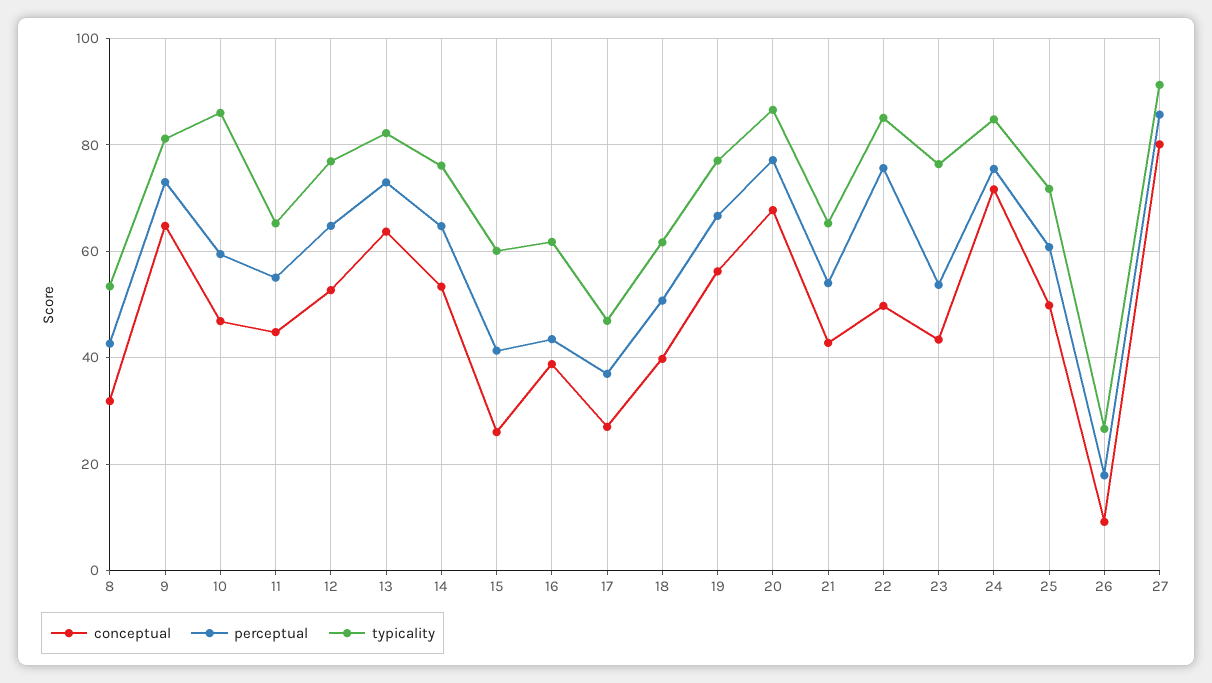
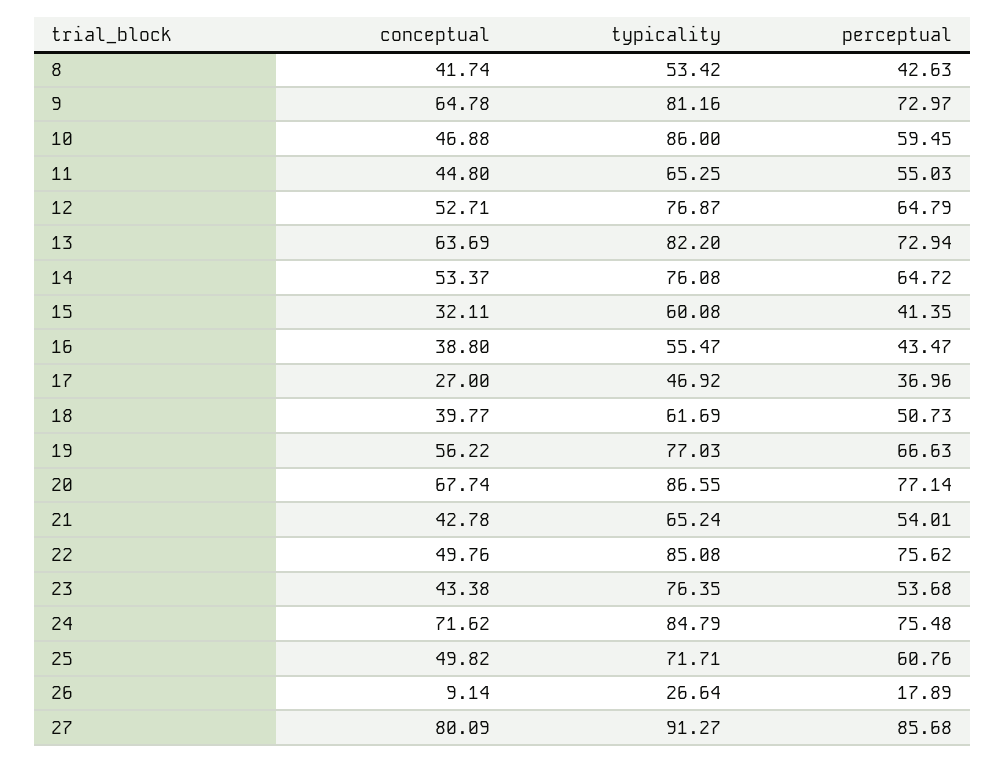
conceptual, 8: 32 -> 41.74
conceptual, 15: 26 -> 32.11
typicality, 16: 62 -> 55.47

